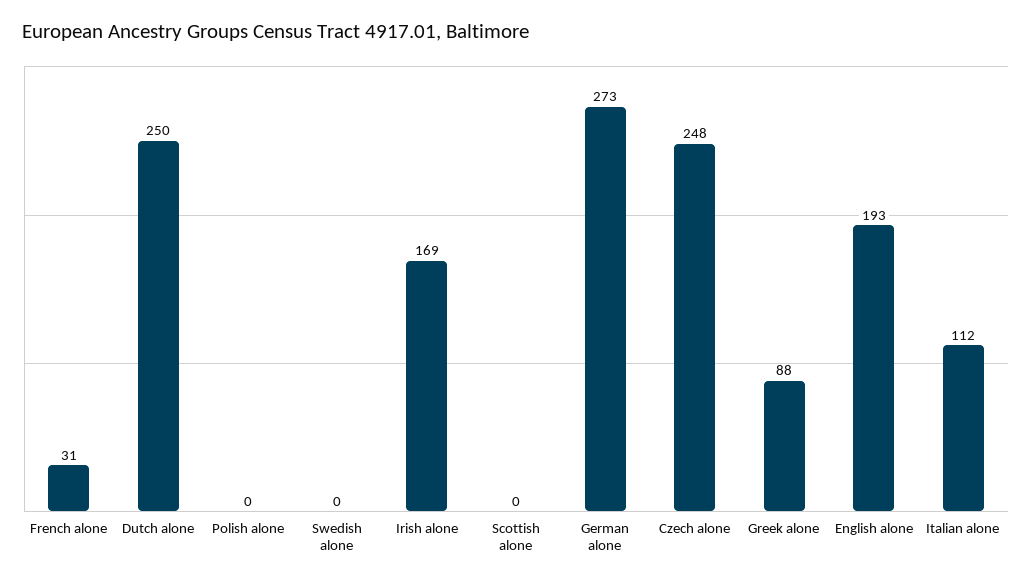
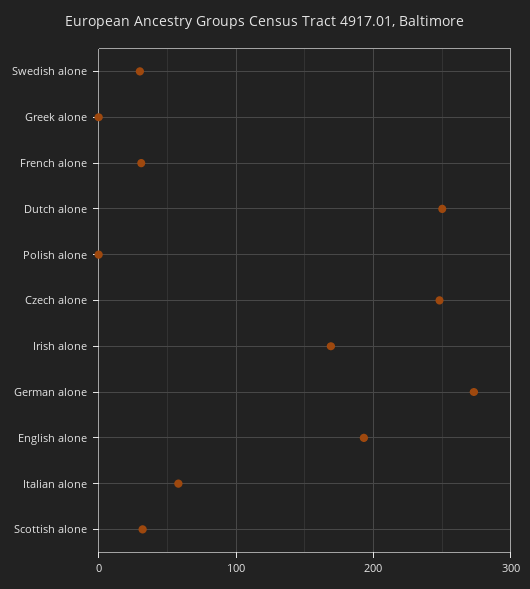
Swedish alone: 0 -> 30
Scottish alone: 0 -> 30
Greek alone: 88 -> 0
Italian alone: 112 -> 60

